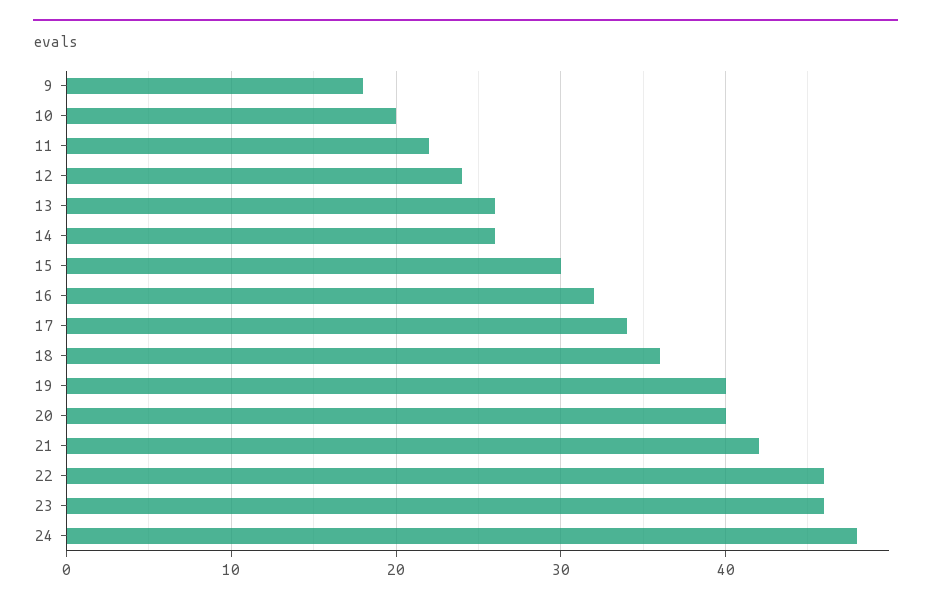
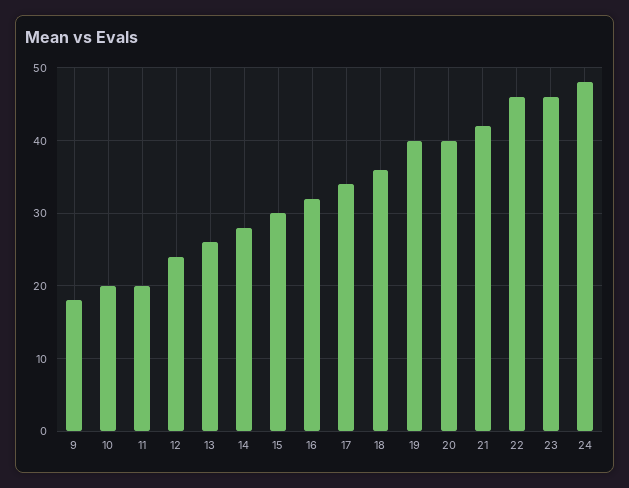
11: 22 -> 20
14: 26 -> 28

